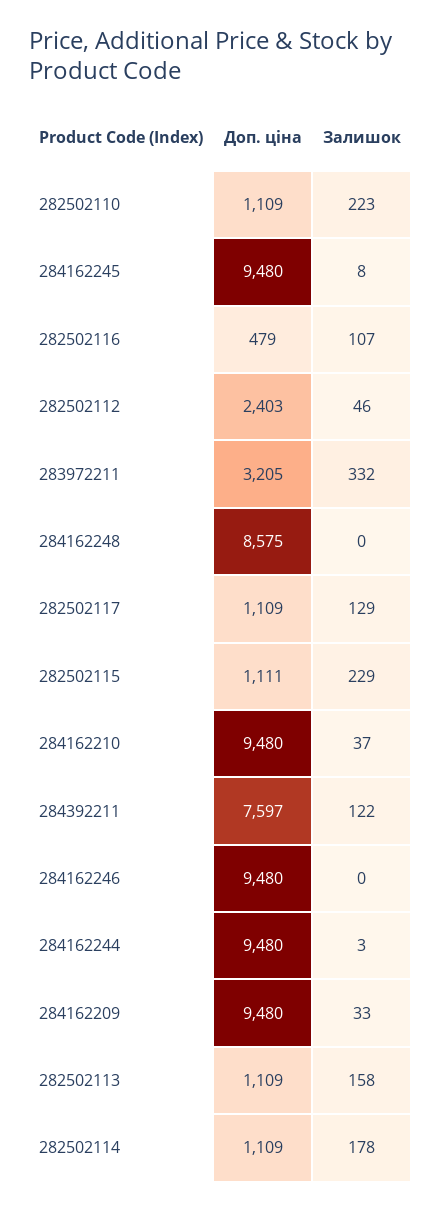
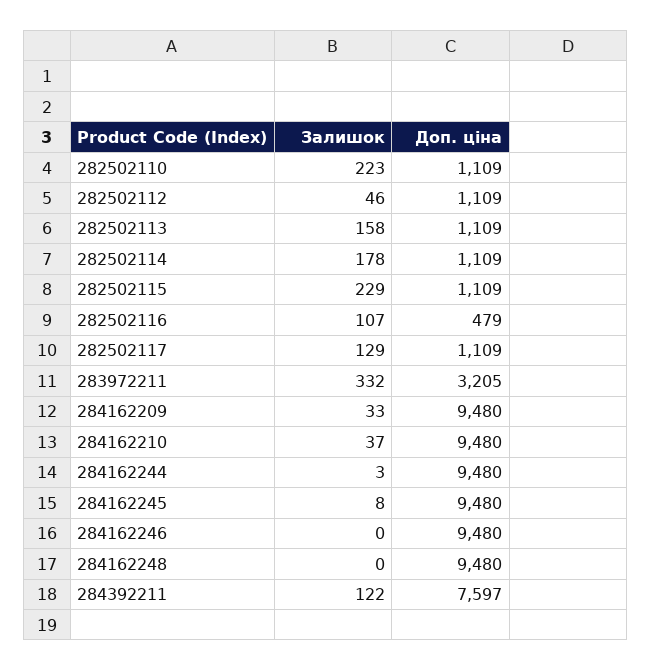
Доп. ціна, 282502112: 2403 -> 1109
Доп. ціна, 284162248: 8575 -> 9480
Доп. ціна, 282502115: 1111 -> 1109

